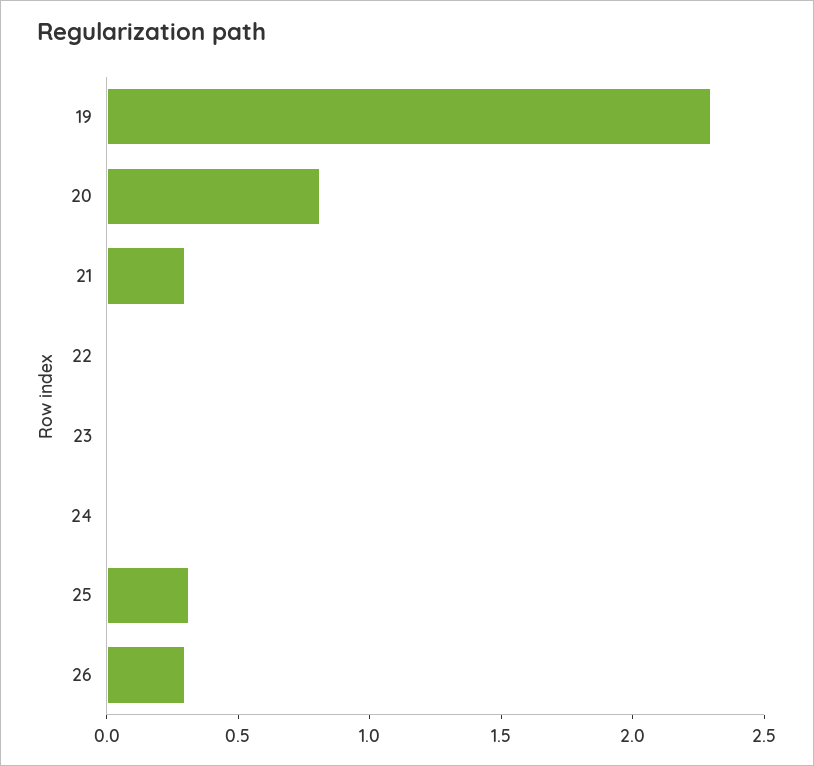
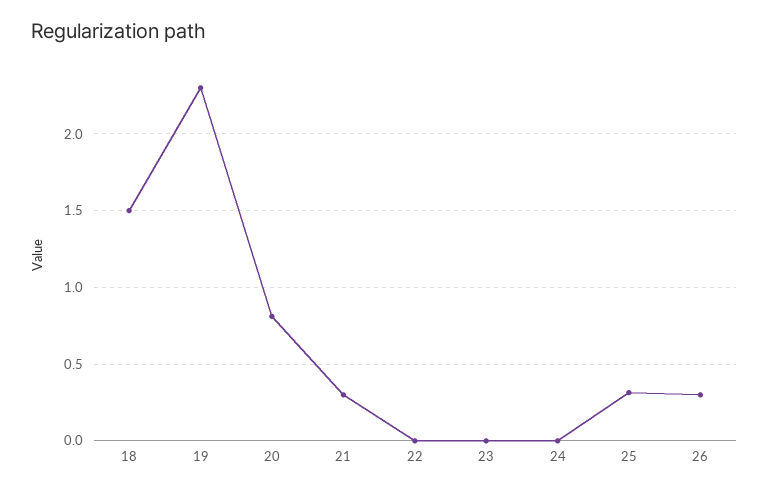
18: none -> 1.5

